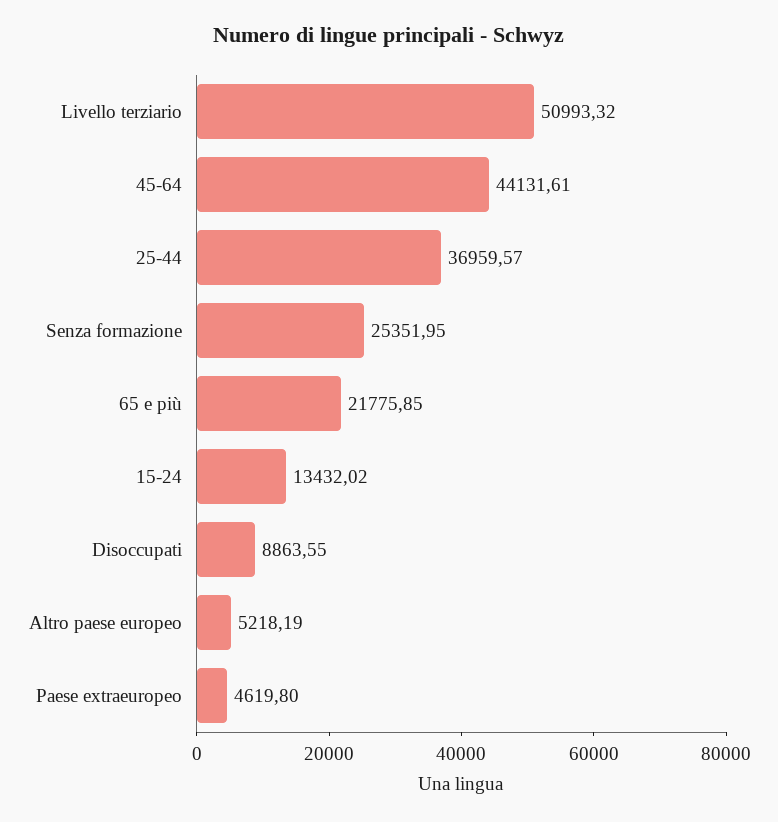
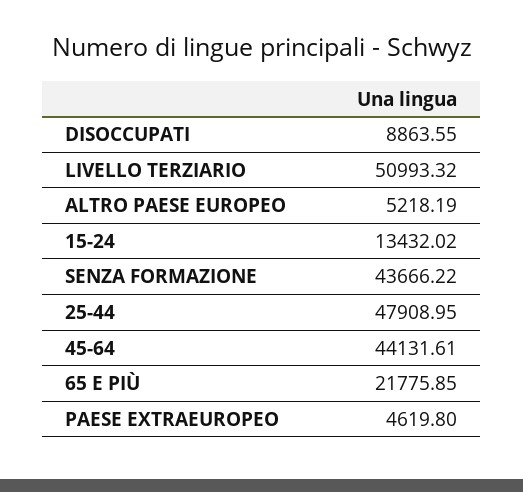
25-44: 36959.57 -> 47908.95
Senza formazione: 25351.95 -> 43666.22

